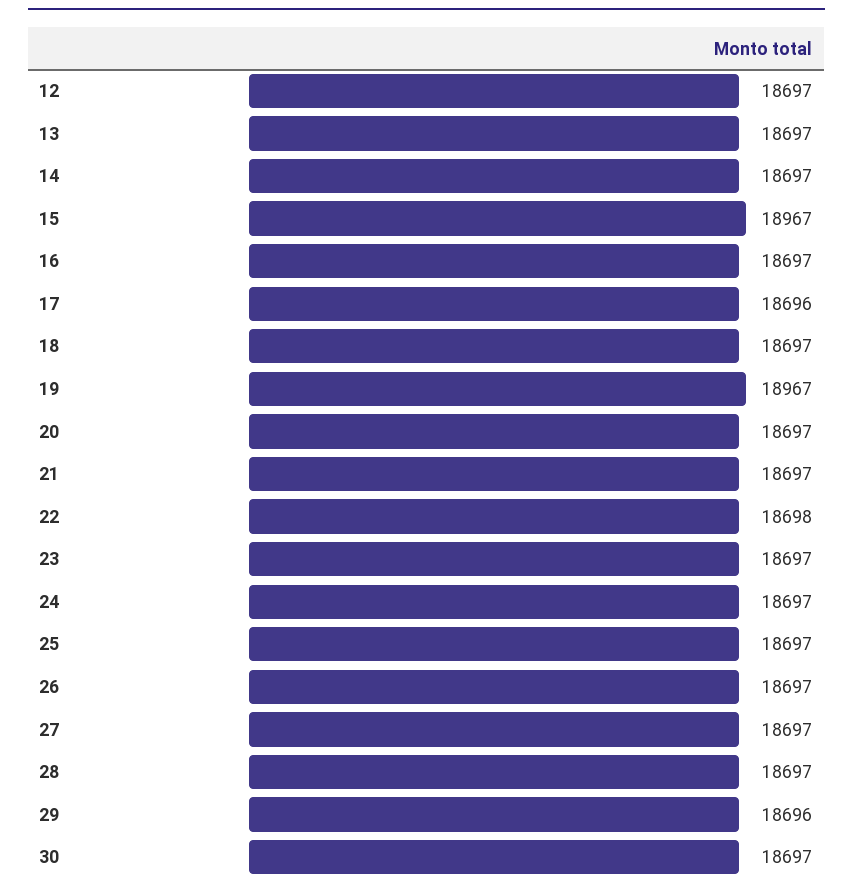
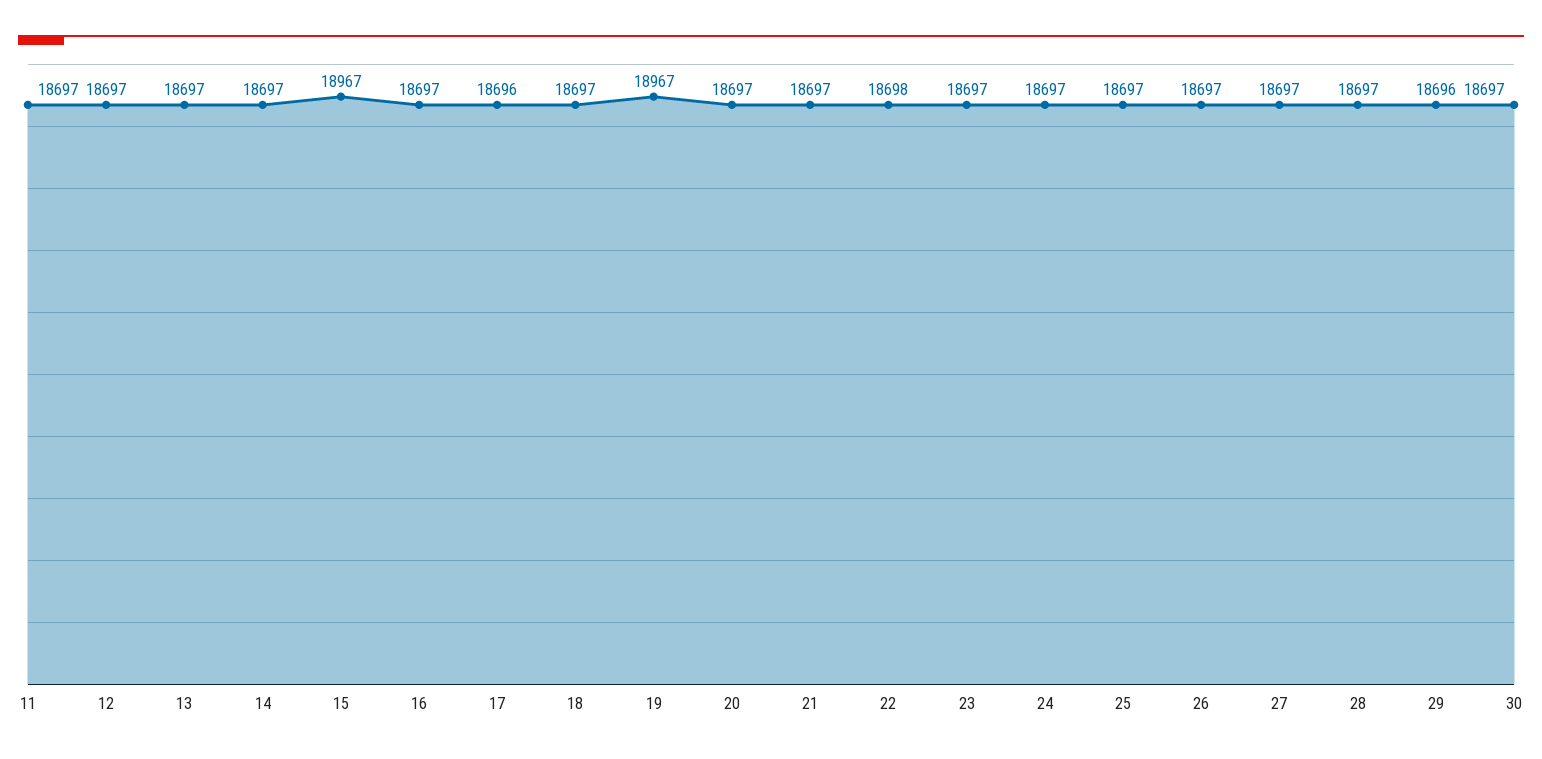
11: none -> 18697

